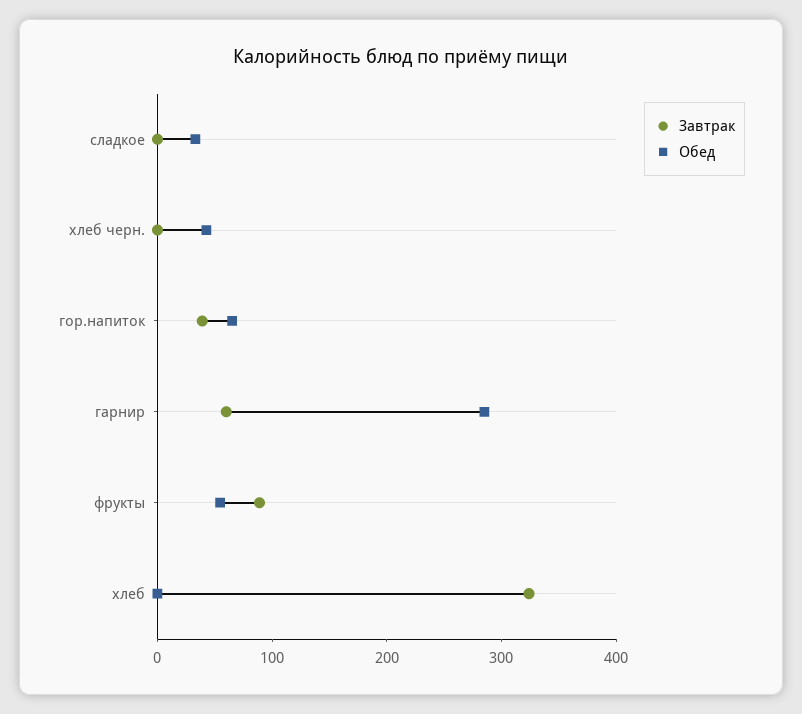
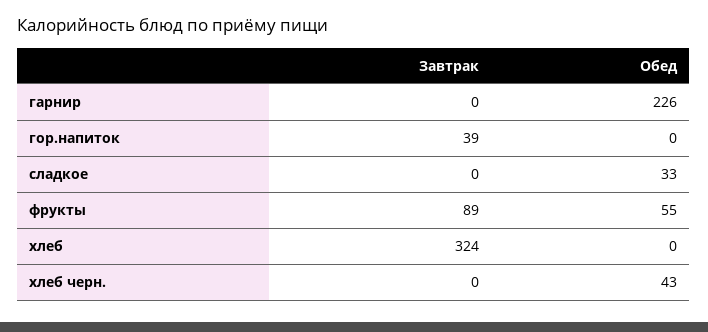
Обед, гор.напиток: 60 -> 0
Завтрак, гарнир: 60 -> 0
Обед, гарнир: 280 -> 226

